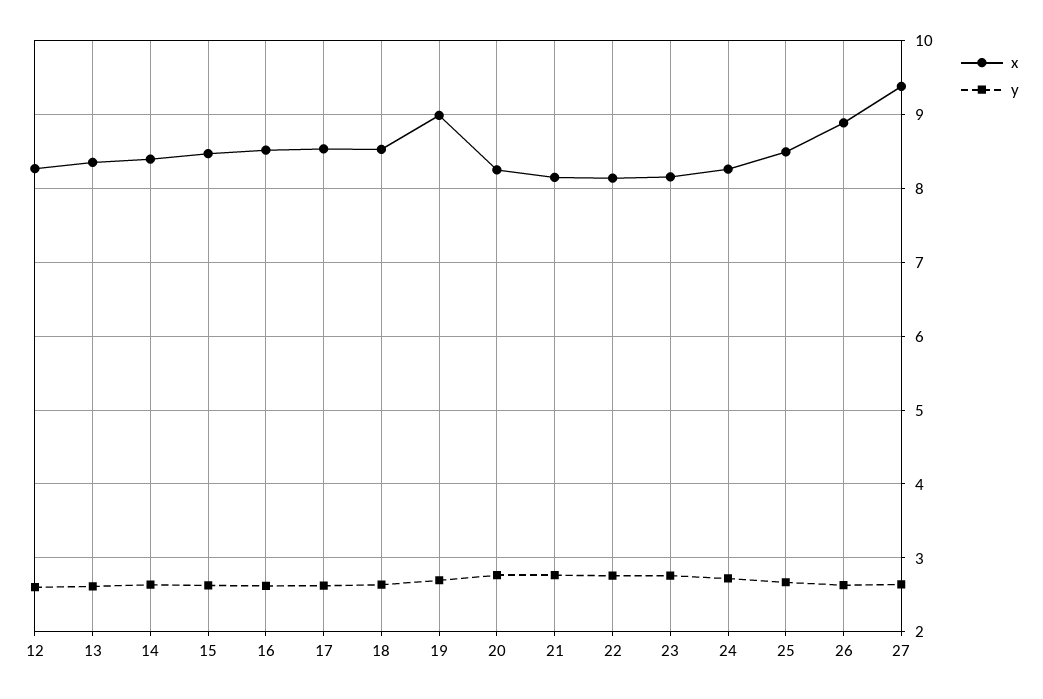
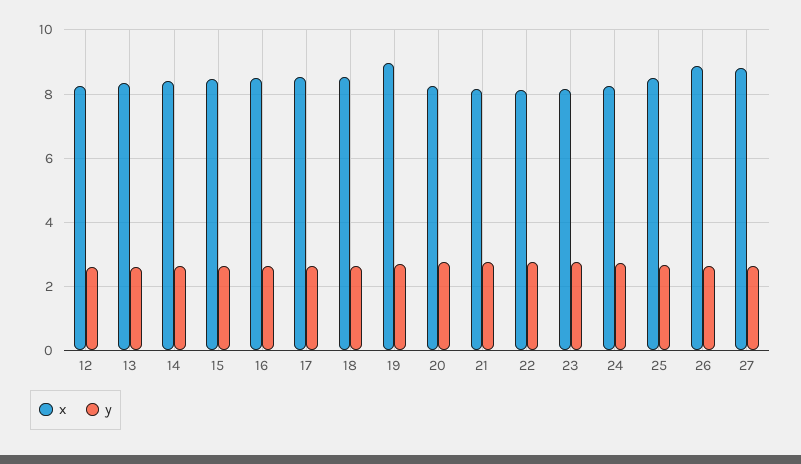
x, 27: 9.4 -> 8.8

